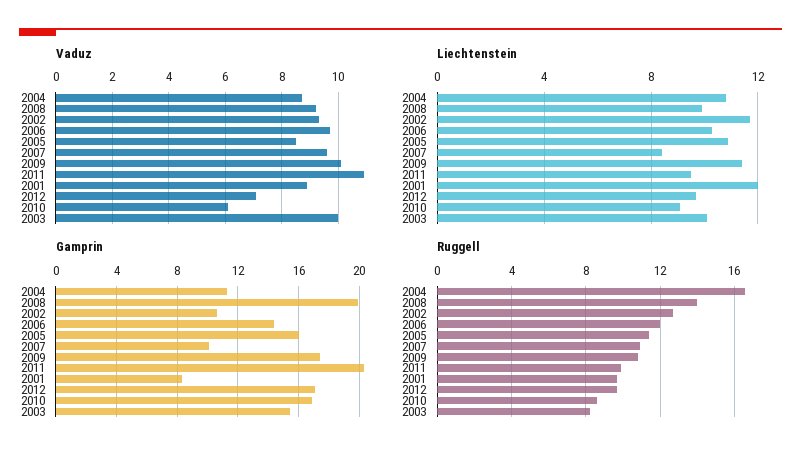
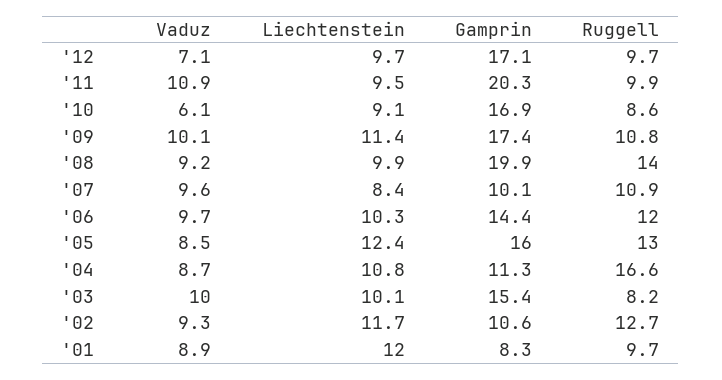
Liechtenstein, 2005: 11 -> 12.4
Ruggell, 2005: 11.5 -> 13

